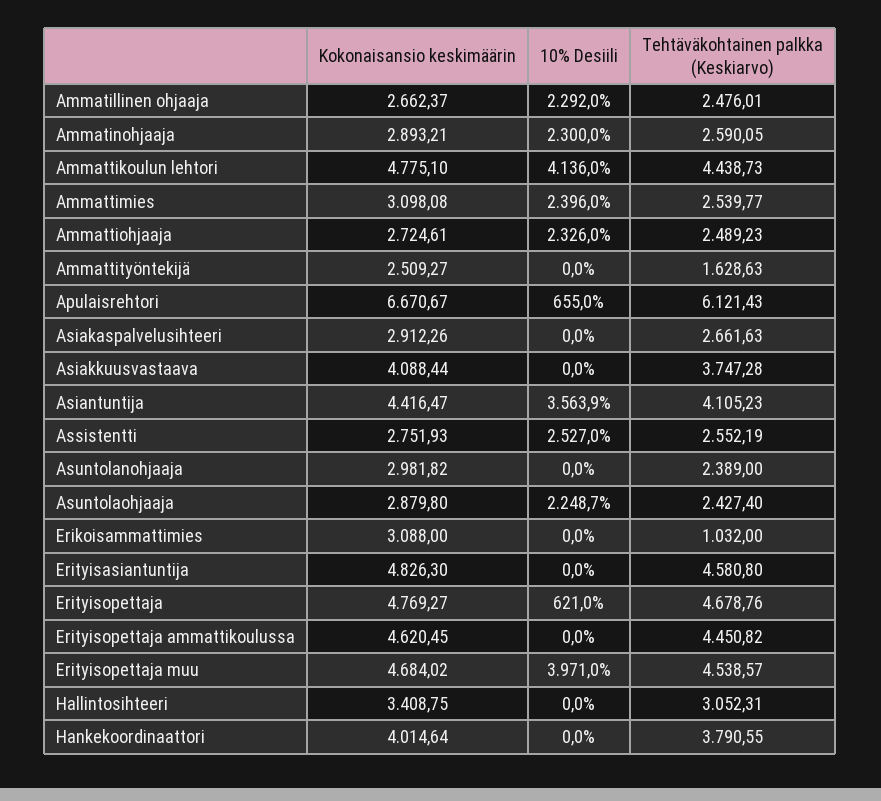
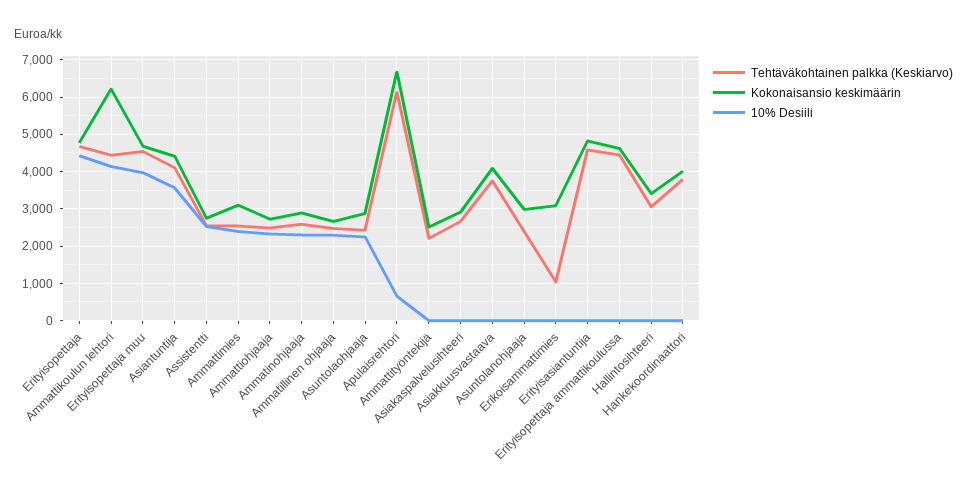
Kokonaisansio keskimäärin, Ammattikoulun lehtori: 4775.1 -> 6200
Tehtäväkohtainen palkka (Keskiarvo), Ammattityöntekijä: 1628.63 -> 2200
10% Desiili, Erityisopettaja: 621 -> 4400

